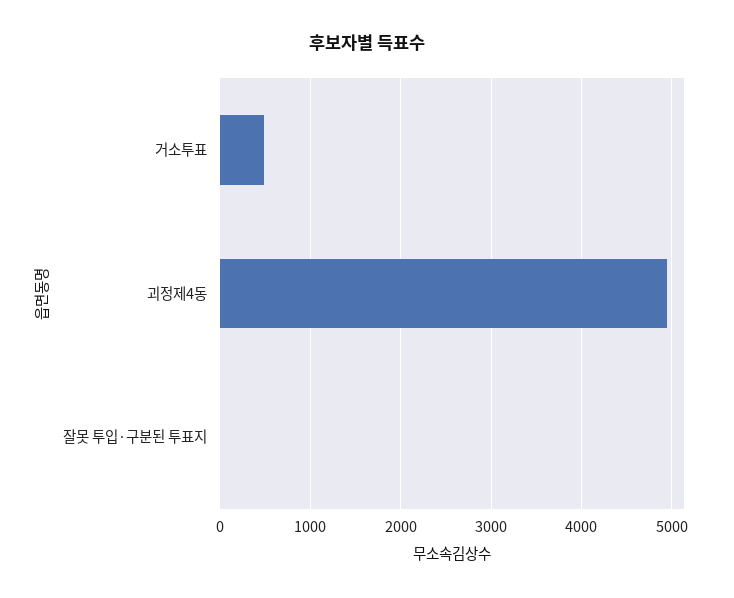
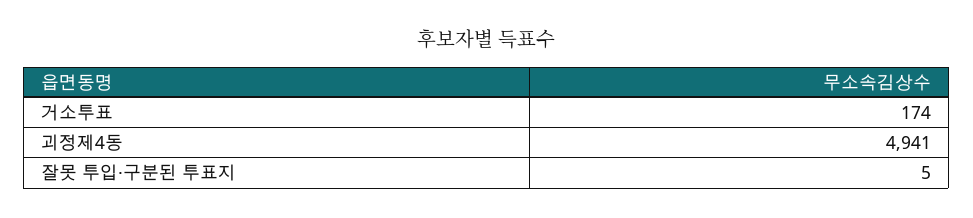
거소투표: 500 -> 174

